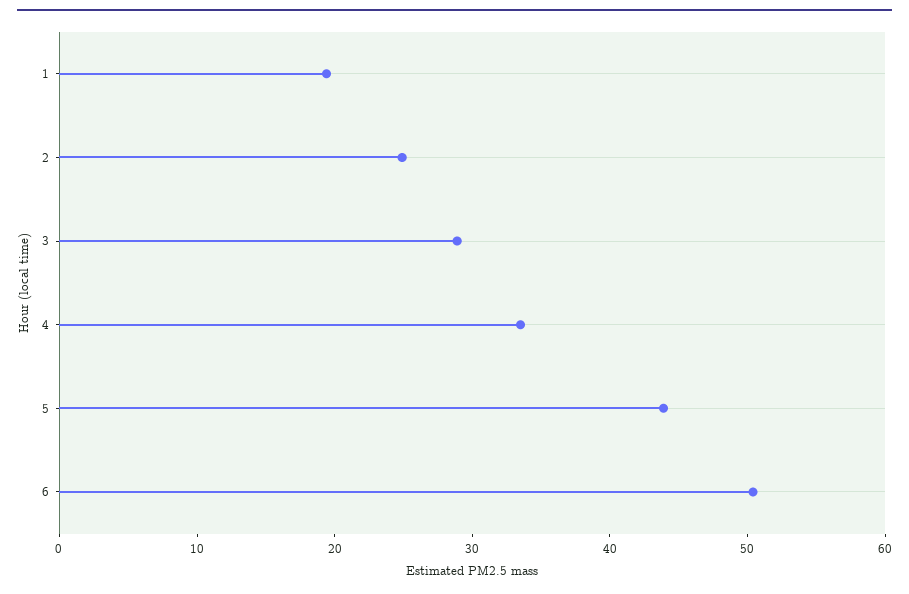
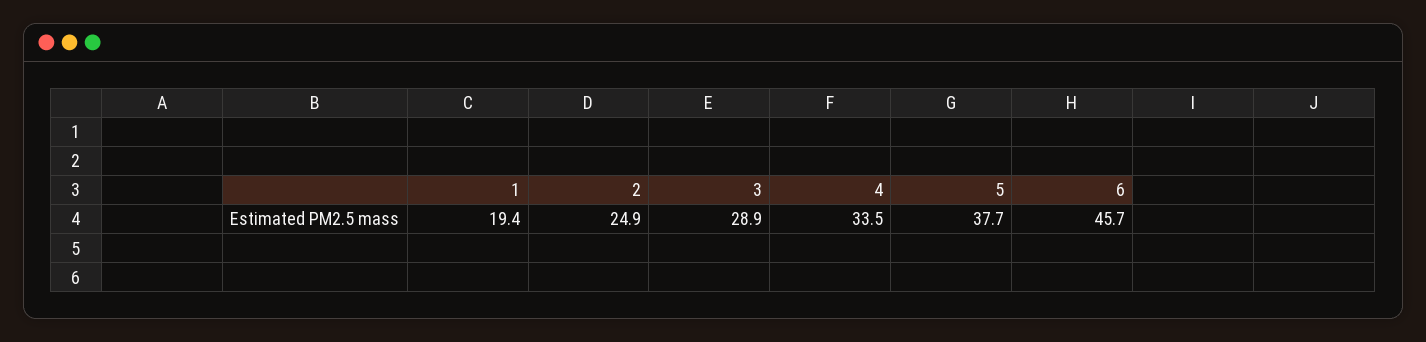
5: 44 -> 37.7
6: 50 -> 45.7

